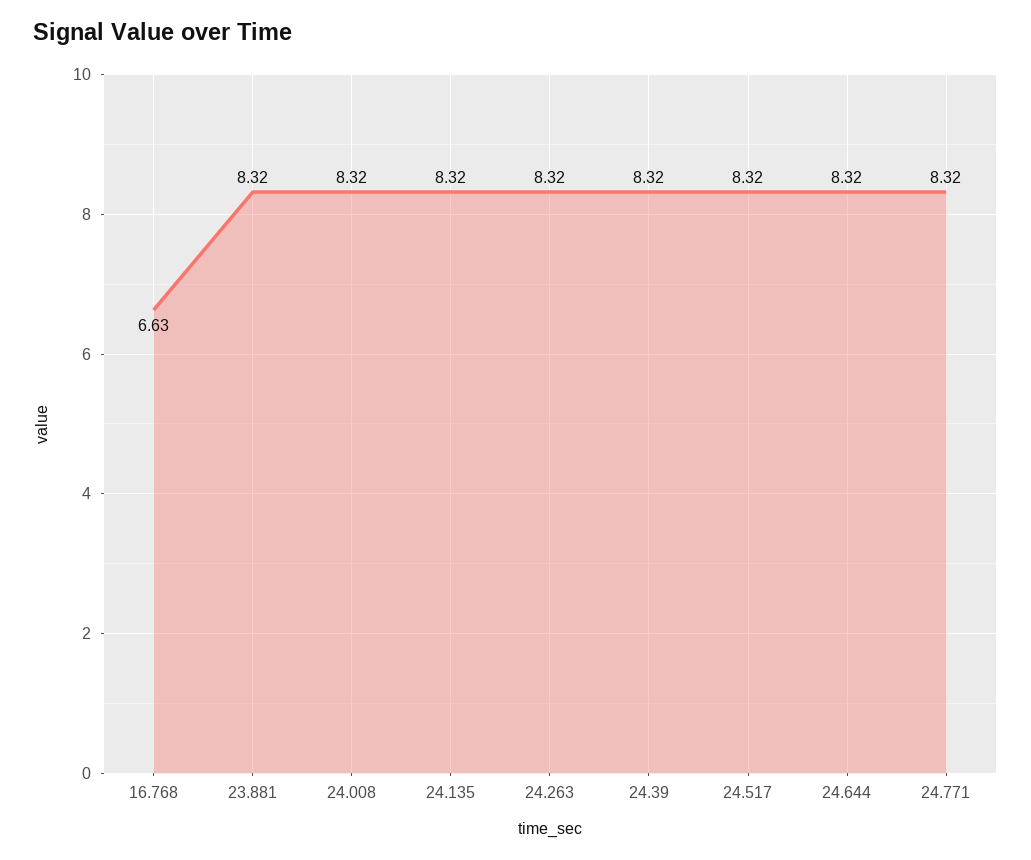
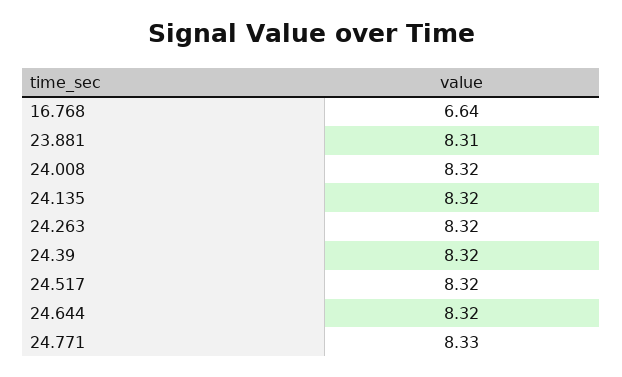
16.768: 6.63 -> 6.64
23.881: 8.32 -> 8.31
24.771: 8.32 -> 8.33

